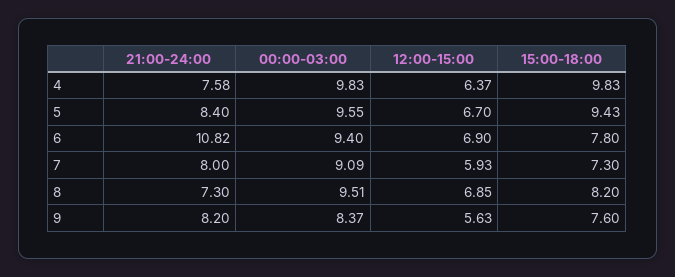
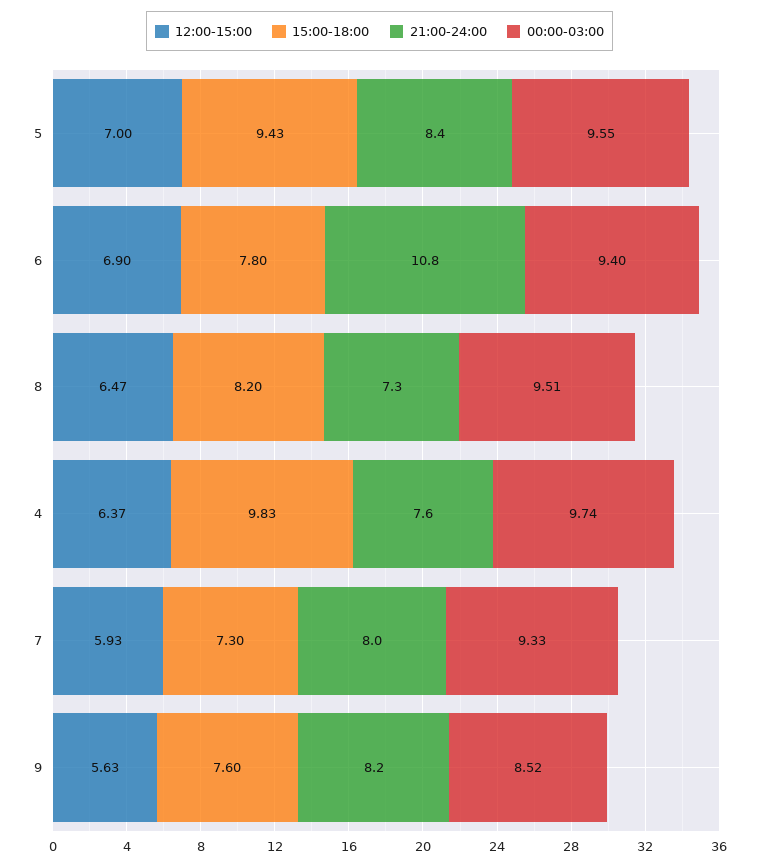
00:00-03:00, 4: 9.83 -> 9.74
12:00-15:00, 5: 6.7 -> 7
00:00-03:00, 7: 9.09 -> 9.33
12:00-15:00, 8: 6.85 -> 6.47
00:00-03:00, 9: 8.37 -> 8.52

